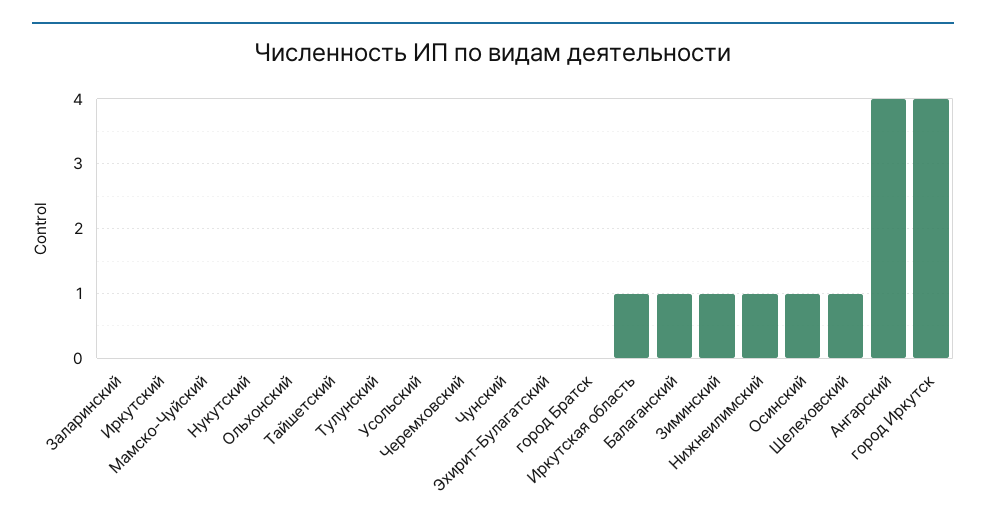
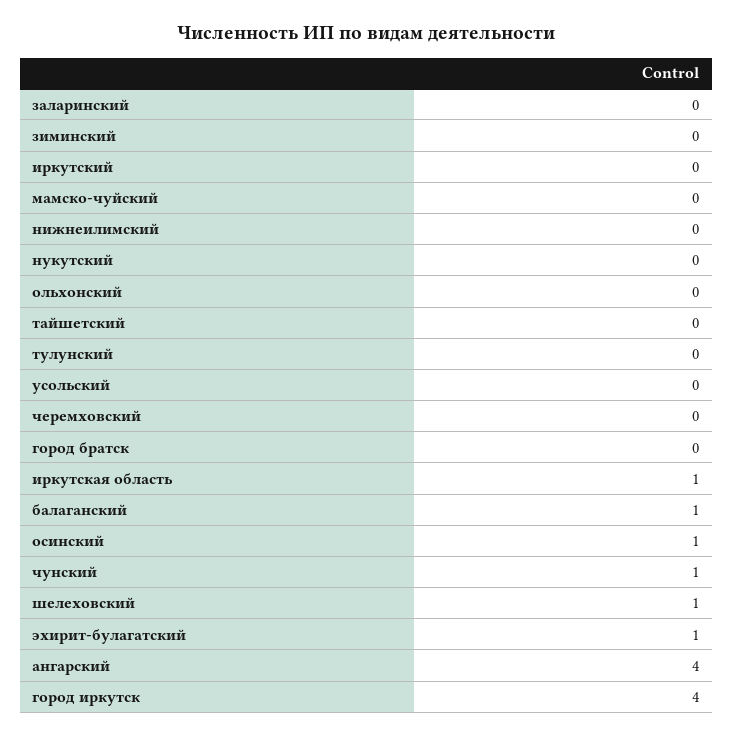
Чунский: 0 -> 1
Эхирит-Булагатский: 0 -> 1
Зиминский: 1 -> 0
Нижнеилимский: 1 -> 0

